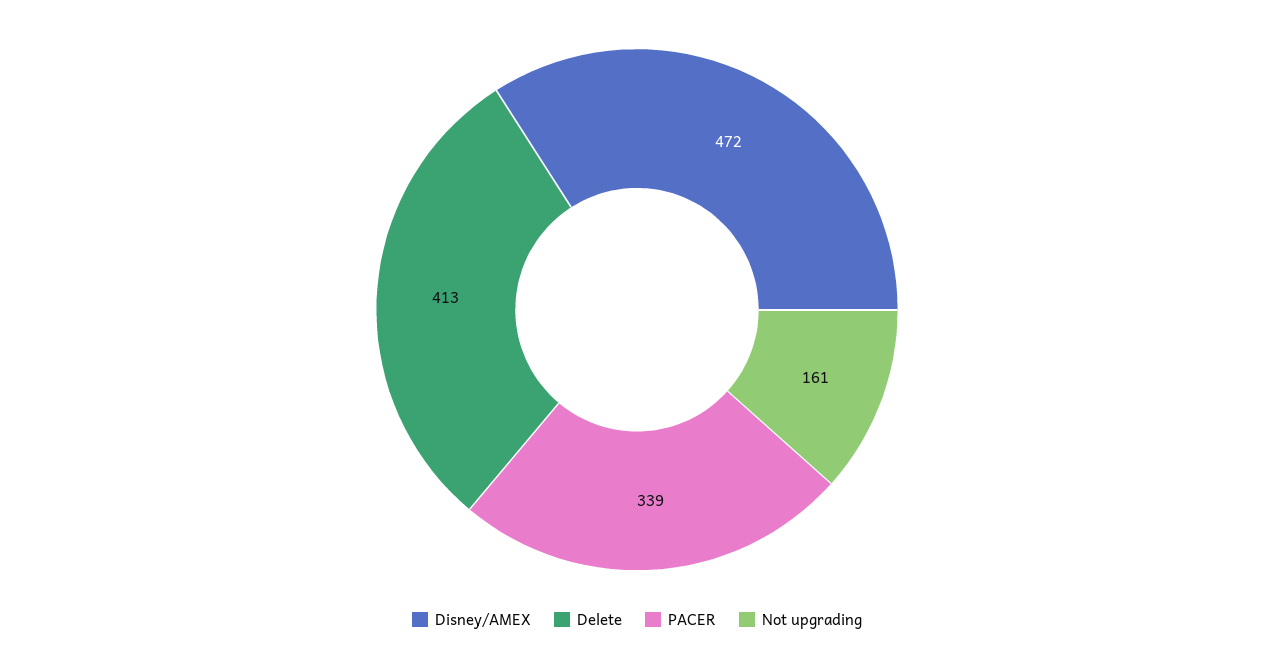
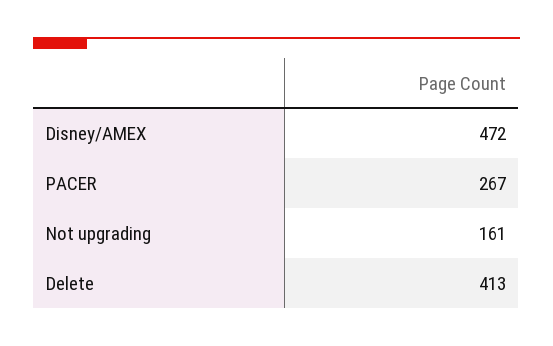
PACER: 339 -> 267

